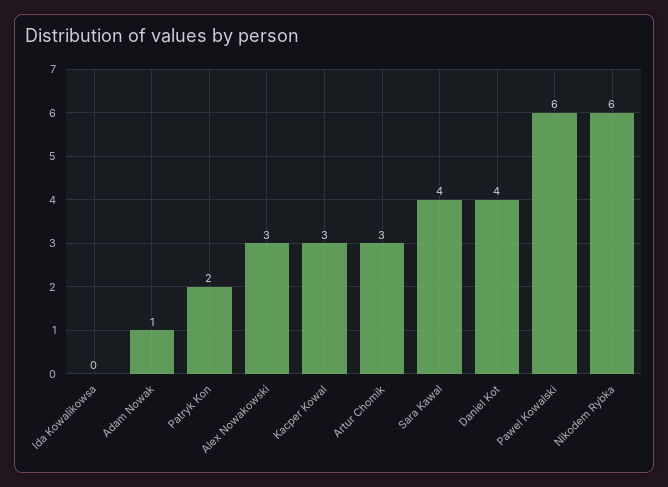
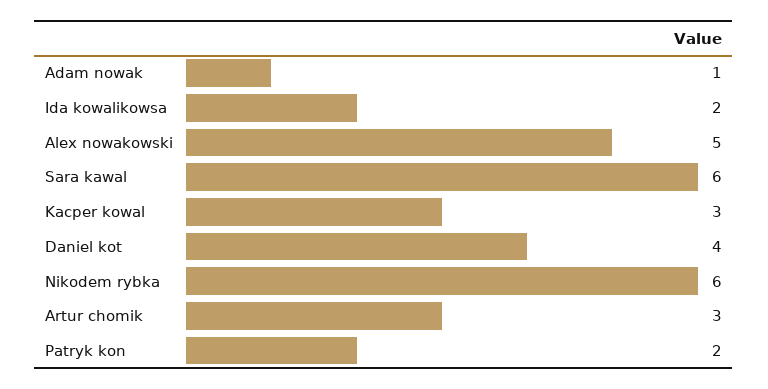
Ida Kowalikowsa: 0 -> 2
Alex Nowakowski: 3 -> 5
Sara Kawal: 4 -> 6
Pawel Kowalski: 6 -> none

